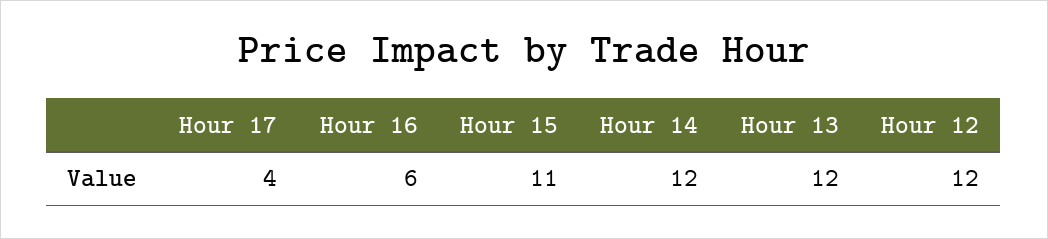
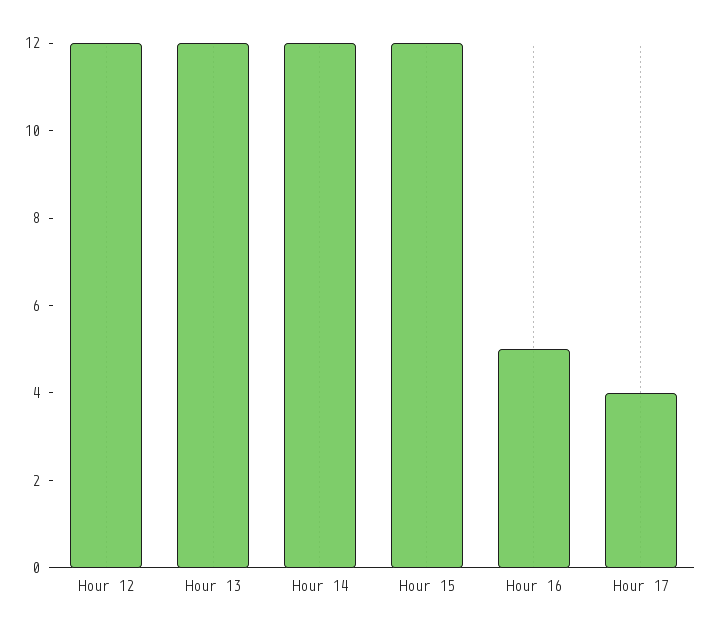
Hour 16: 6 -> 5
Hour 15: 11 -> 12

